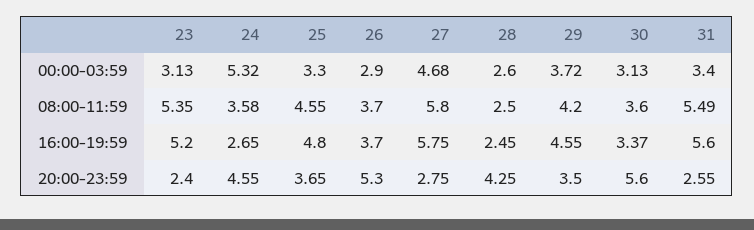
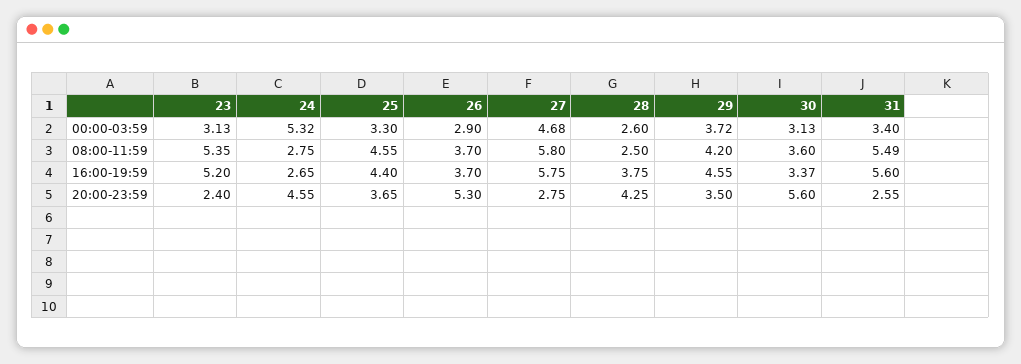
24, 08:00-11:59: 3.58 -> 2.75
25, 16:00-19:59: 4.8 -> 4.4
28, 16:00-19:59: 2.45 -> 3.75

